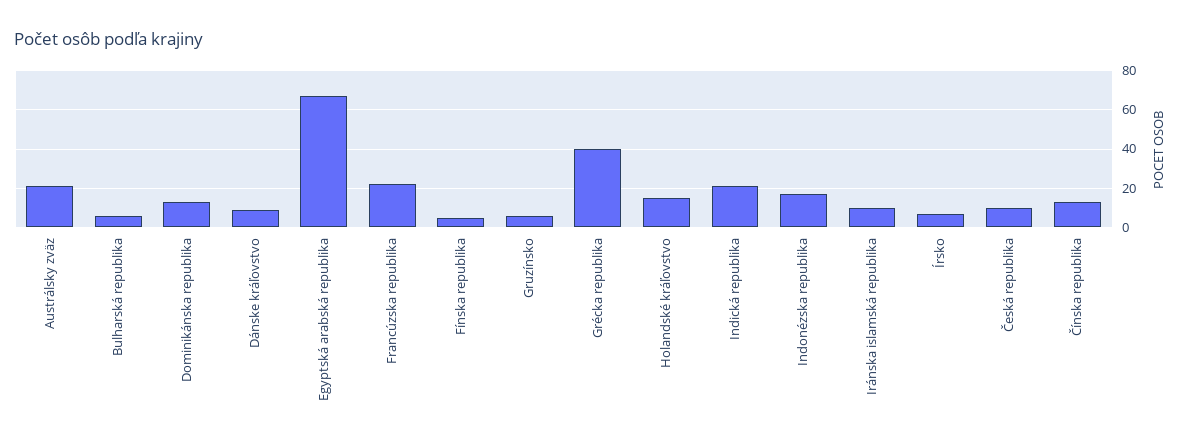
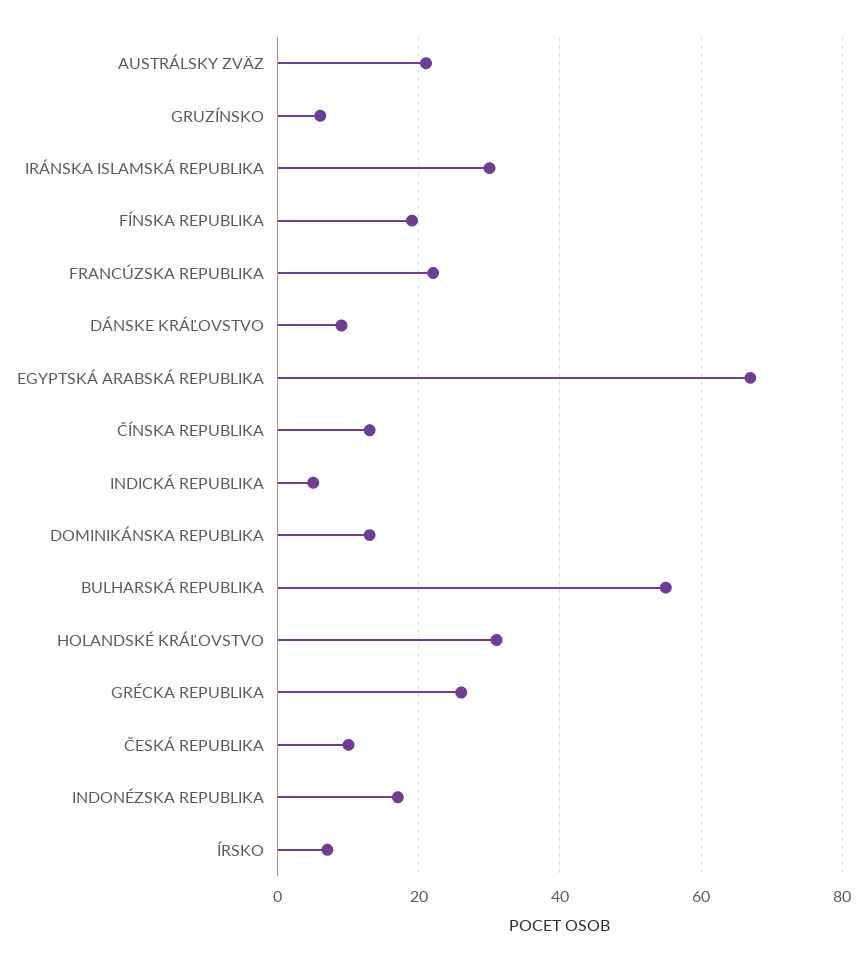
Bulharská republika: 5 -> 55
Fínska republika: 5 -> 20
Grécka republika: 40 -> 25
Holandské kráľovstvo: 15 -> 30
Indická republika: 20 -> 5
Iránska islamská republika: 10 -> 30

